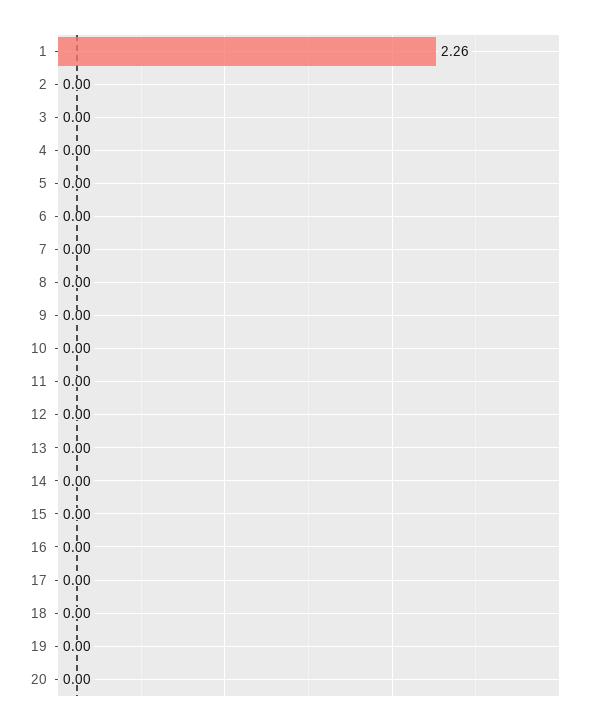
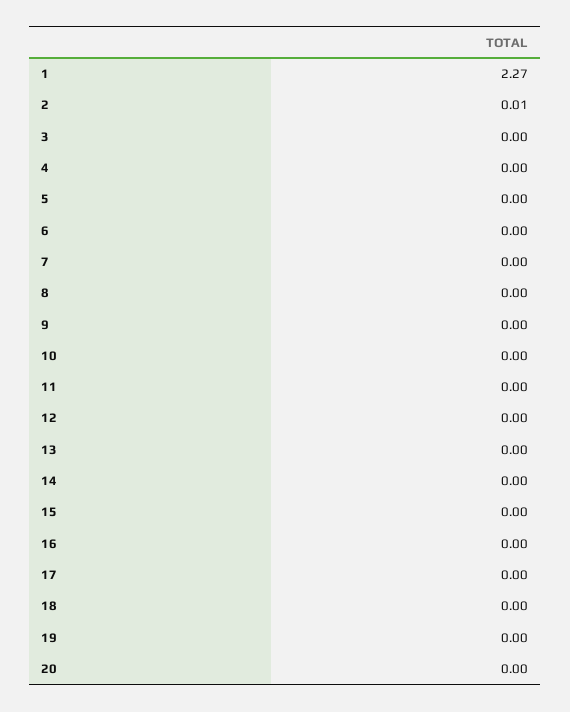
1: 2.26 -> 2.27
2: 0 -> 0.01

